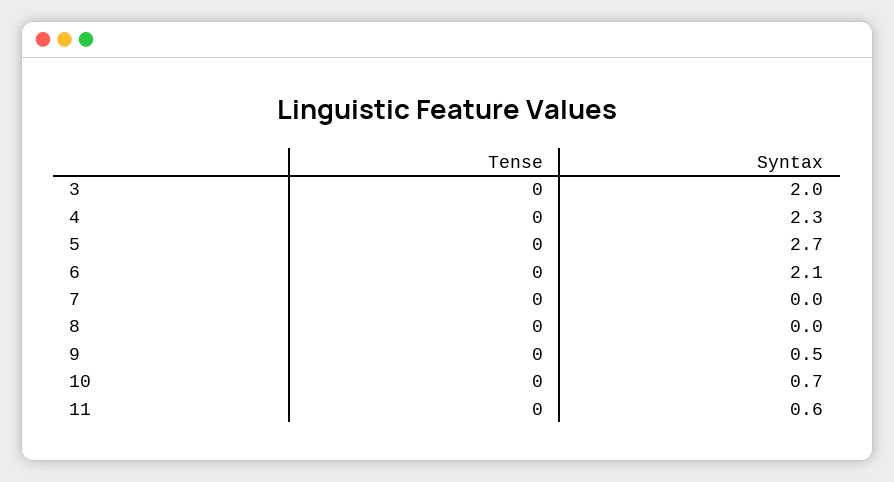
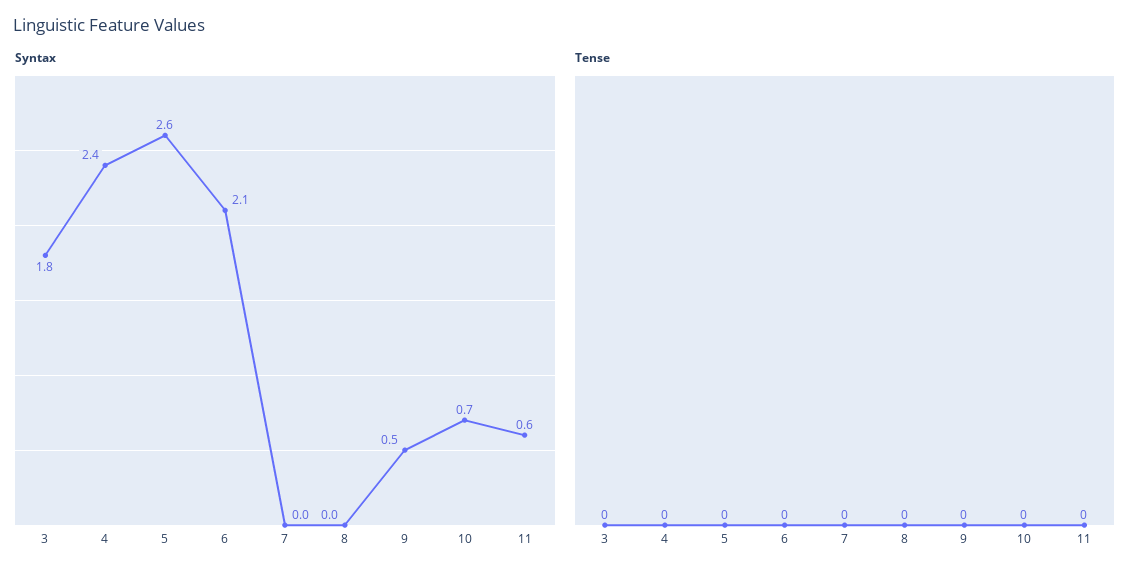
Syntax, 3: 2 -> 1.8
Syntax, 4: 2.3 -> 2.4
Syntax, 5: 2.7 -> 2.6

